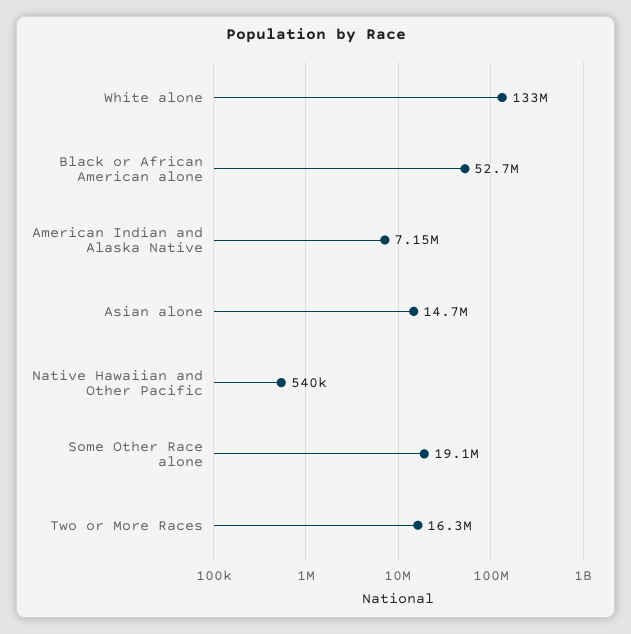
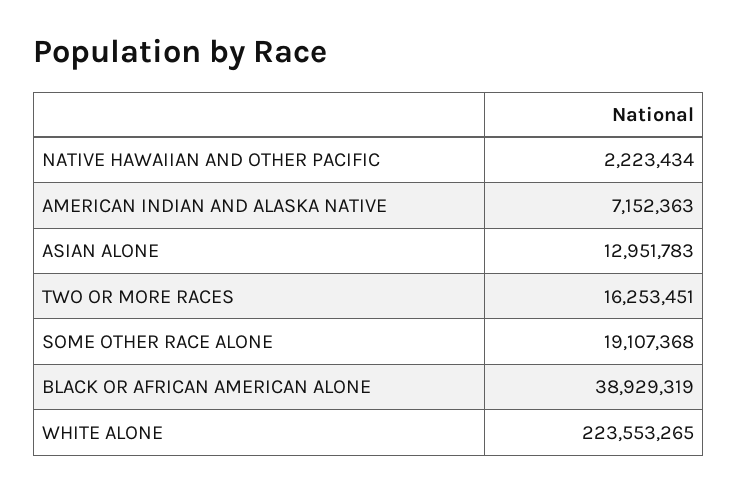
White alone: 133000000 -> 223553265
Black or African American alone: 52700000 -> 38929319
Asian alone: 14700000 -> 12951783
Native Hawaiian and Other Pacific: 540000 -> 2223434

